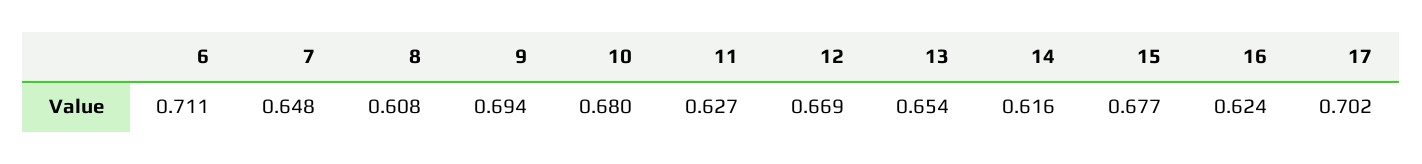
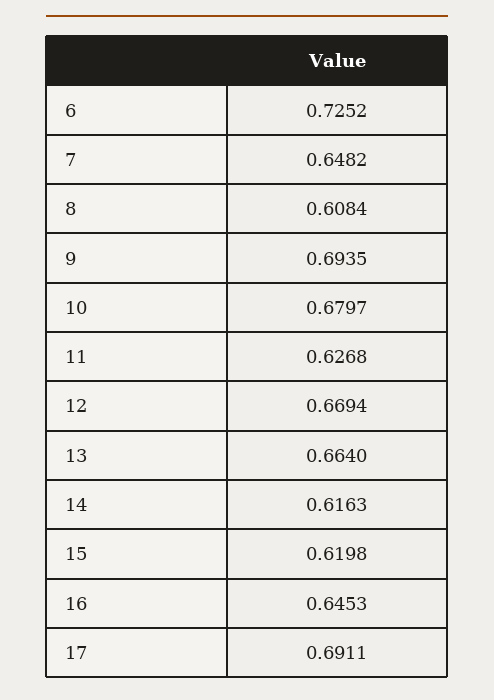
6: 0.711 -> 0.7252
13: 0.654 -> 0.664
15: 0.677 -> 0.6198
16: 0.624 -> 0.6453
17: 0.702 -> 0.6911

